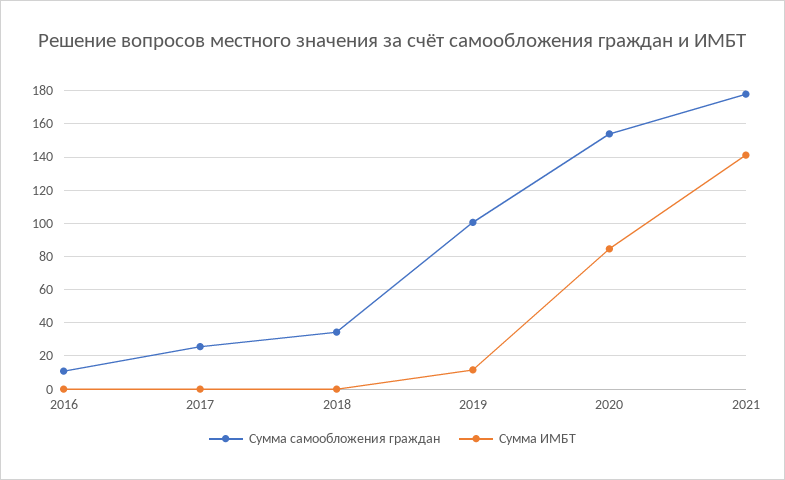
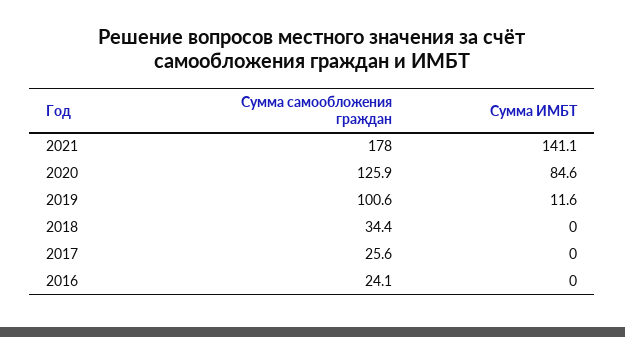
Сумма самообложения граждан, 2016: 10 -> 24.1
Сумма самообложения граждан, 2020: 155 -> 125.9

